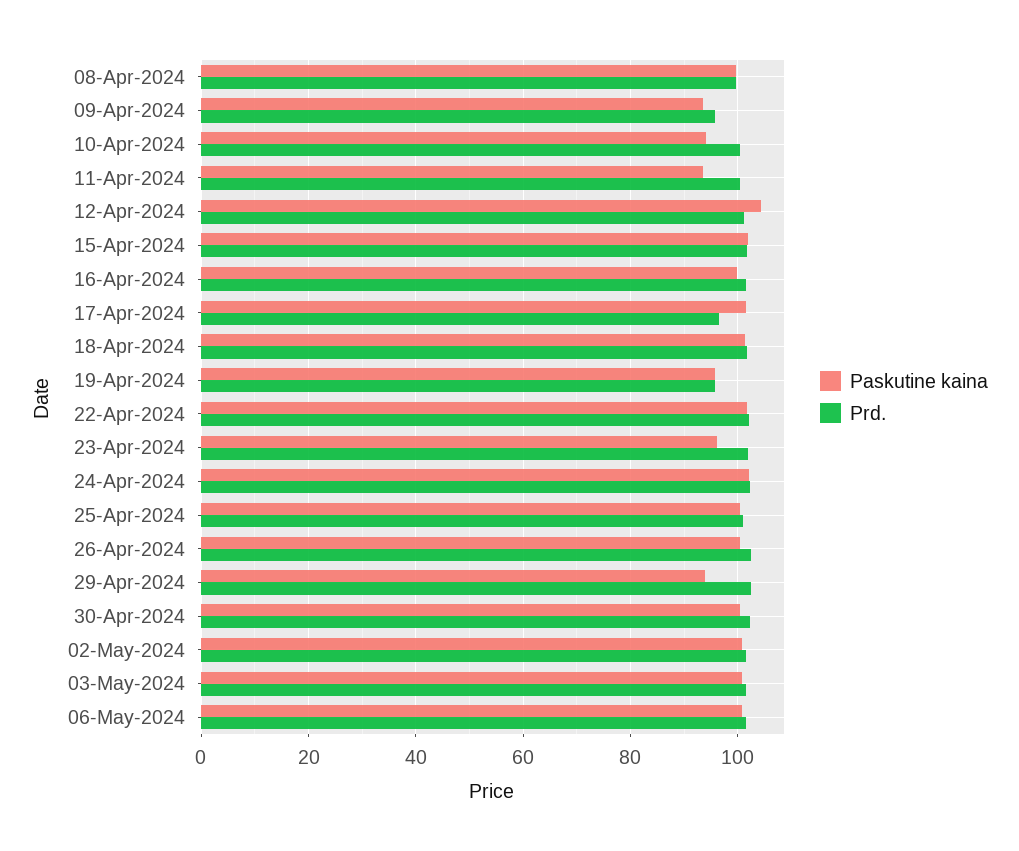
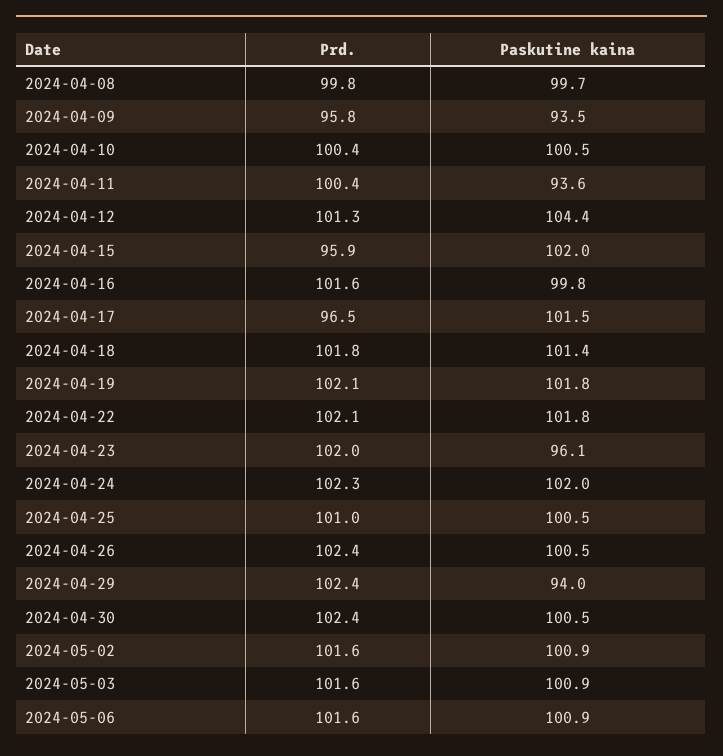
Paskutine kaina, 10-Apr-2024: 94 -> 100.5
Prd., 15-Apr-2024: 102 -> 95.9
Paskutine kaina, 19-Apr-2024: 96 -> 101.8
Prd., 19-Apr-2024: 96 -> 102.1

